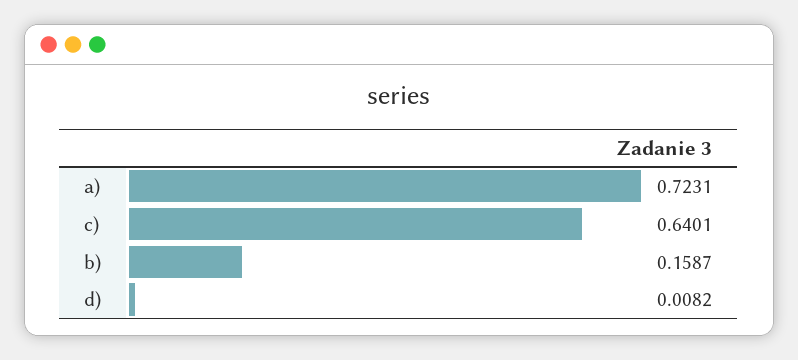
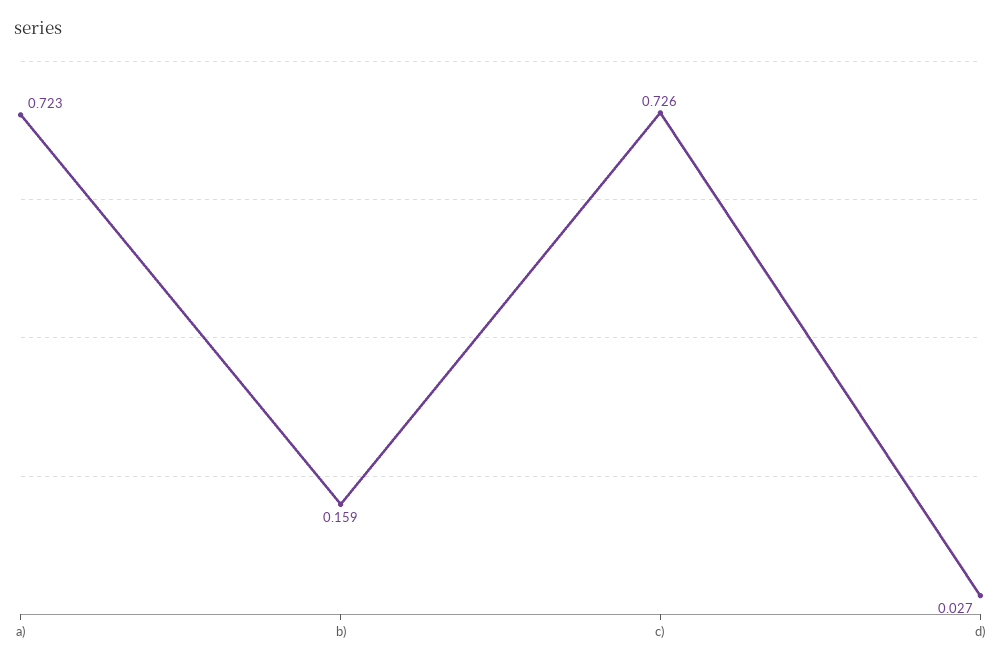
c): 0.6401 -> 0.726
d): 0.0082 -> 0.027

